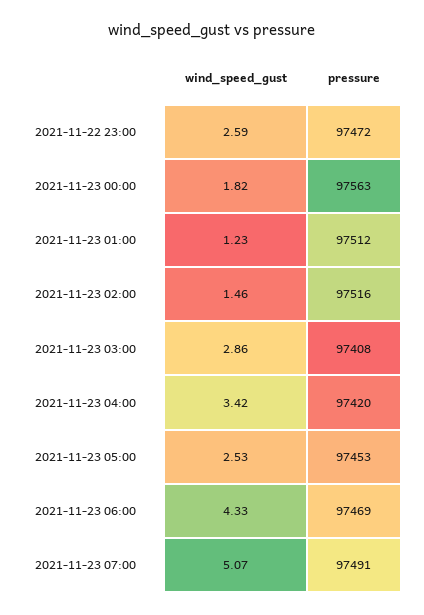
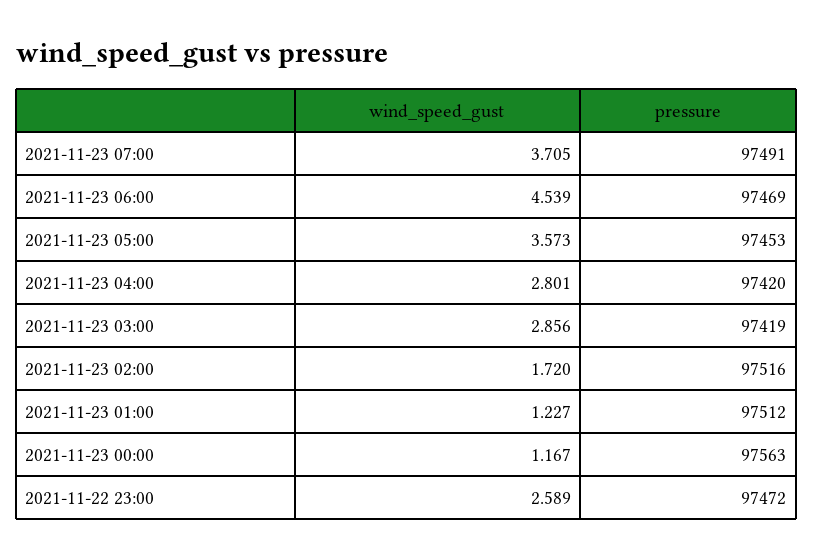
wind_speed_gust, 2021-11-23 00:00: 1.82 -> 1.167
wind_speed_gust, 2021-11-23 02:00: 1.46 -> 1.72
pressure, 2021-11-23 03:00: 97408 -> 97419
wind_speed_gust, 2021-11-23 04:00: 3.42 -> 2.801
wind_speed_gust, 2021-11-23 05:00: 2.53 -> 3.573
wind_speed_gust, 2021-11-23 06:00: 4.33 -> 4.539
wind_speed_gust, 2021-11-23 07:00: 5.07 -> 3.705

